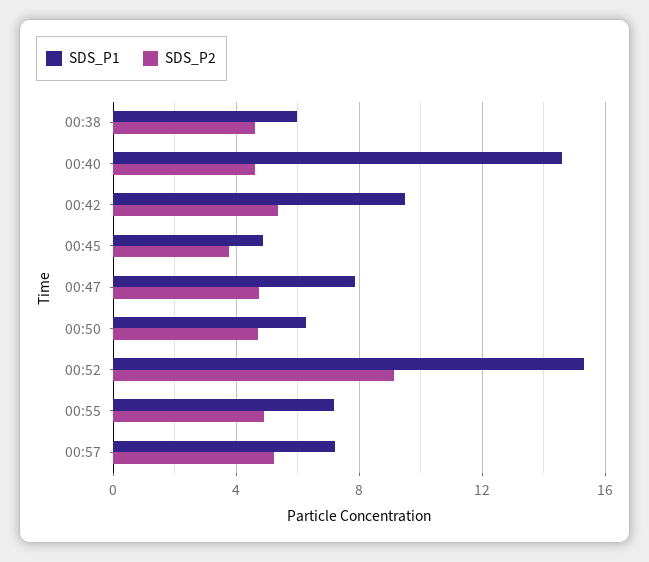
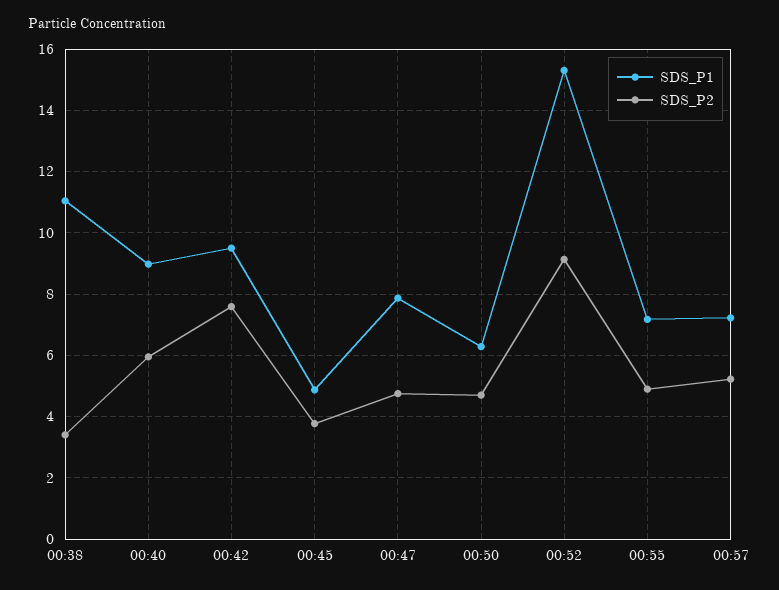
SDS_P1, 00:38: 6 -> 11
SDS_P2, 00:38: 4.5 -> 3.4
SDS_P1, 00:40: 14.5 -> 9
SDS_P2, 00:40: 4.5 -> 6
SDS_P2, 00:42: 5.5 -> 7.6

